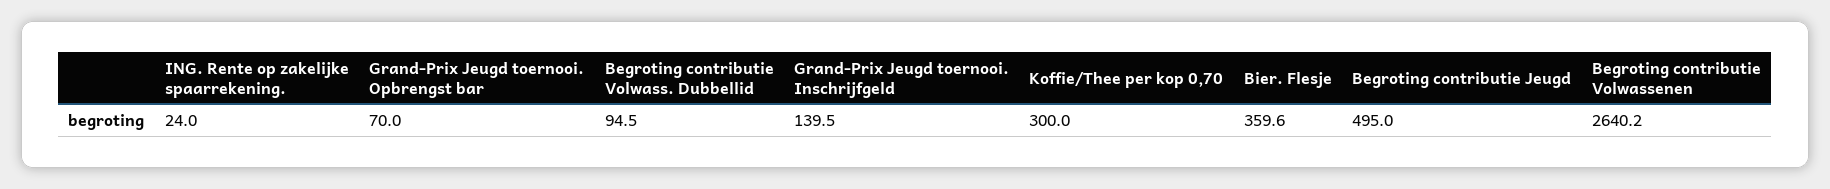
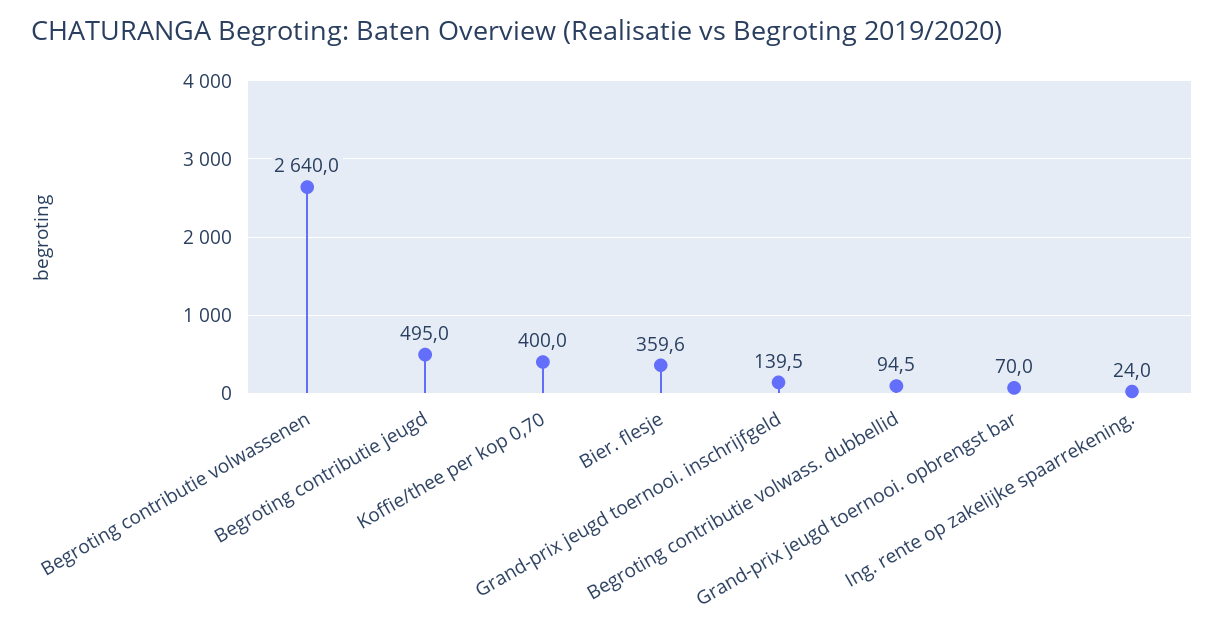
Koffie/Thee per kop 0,70: 300 -> 400
Begroting contributie Volwassenen: 2640.2 -> 2640

